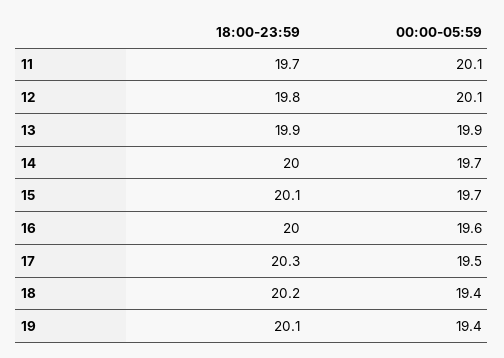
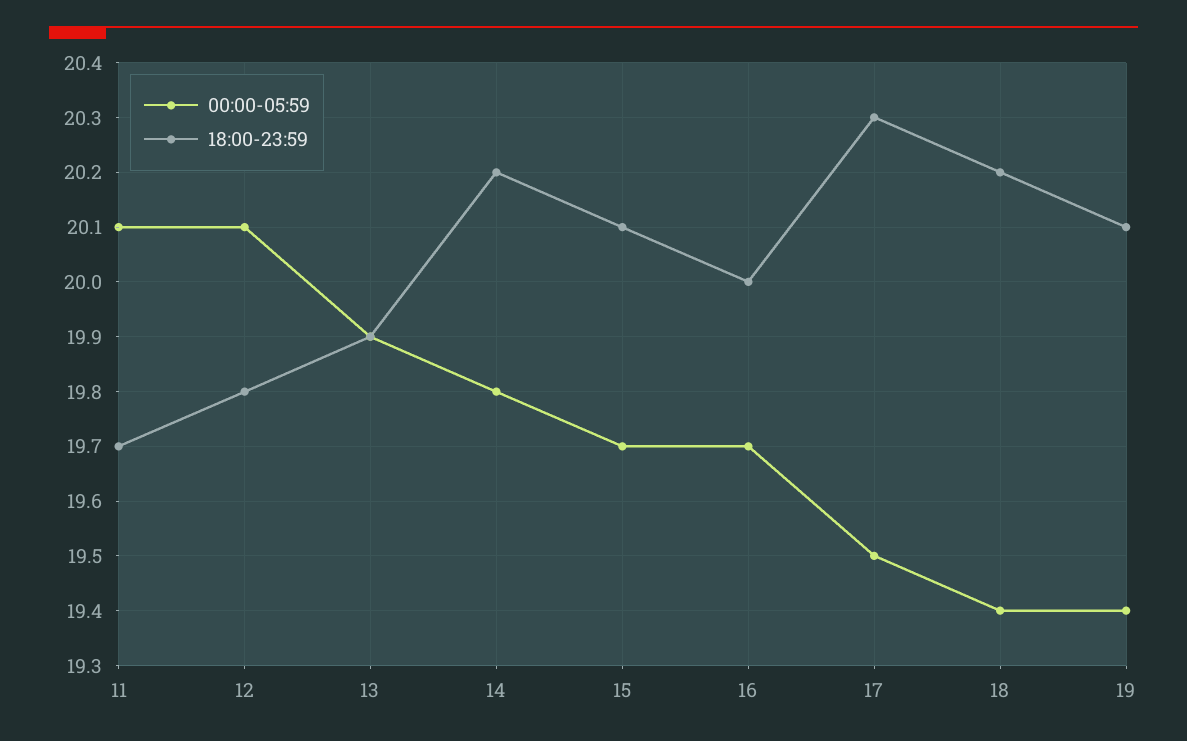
18:00-23:59, 14: 20 -> 20.2
00:00-05:59, 14: 19.7 -> 19.8
00:00-05:59, 16: 19.6 -> 19.7

